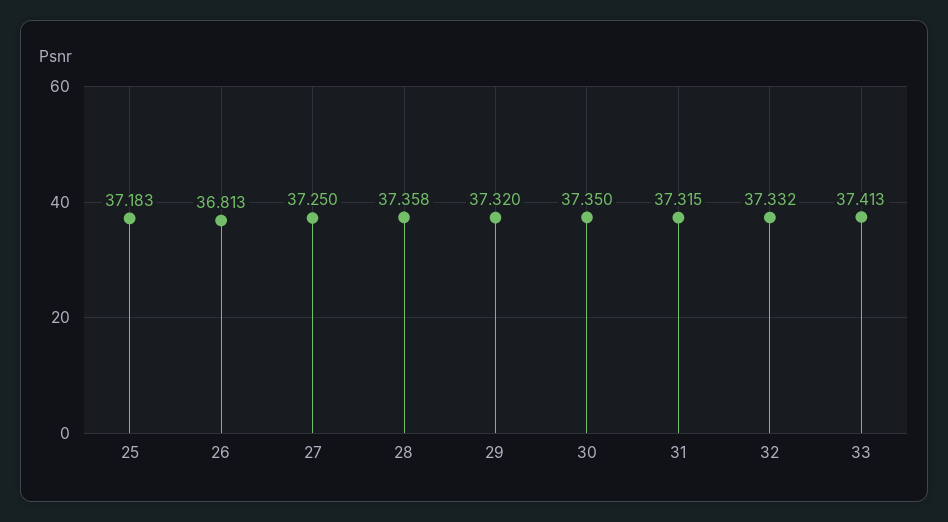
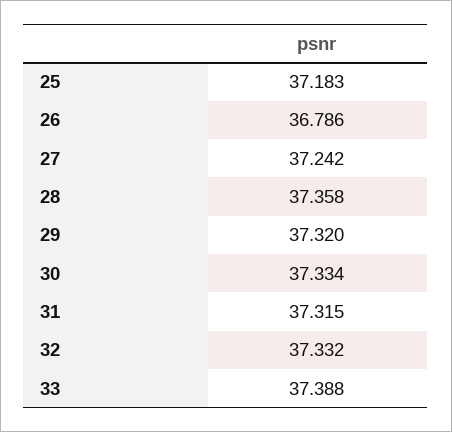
26: 36.813 -> 36.786
27: 37.25 -> 37.242
30: 37.35 -> 37.334
33: 37.413 -> 37.388

